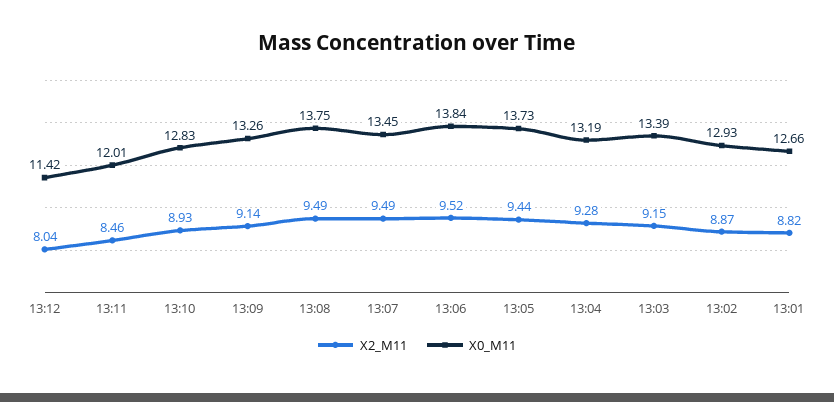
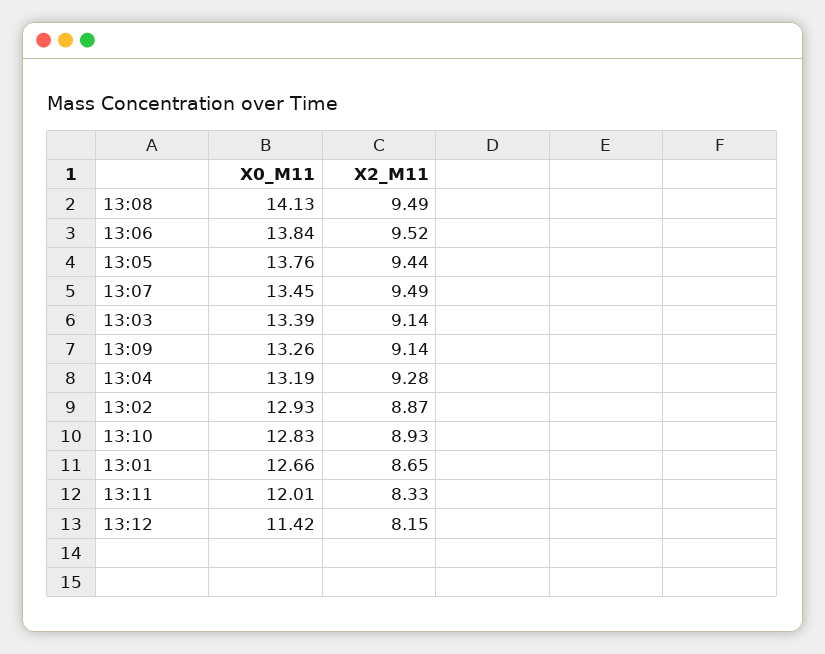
X2_M11, 13:12: 8.04 -> 8.15
X2_M11, 13:11: 8.46 -> 8.33
X0_M11, 13:08: 13.75 -> 14.13
X0_M11, 13:05: 13.73 -> 13.76
X2_M11, 13:03: 9.15 -> 9.14
X2_M11, 13:01: 8.82 -> 8.65

